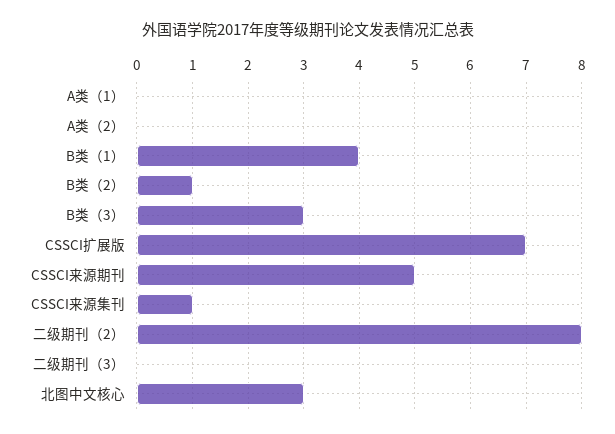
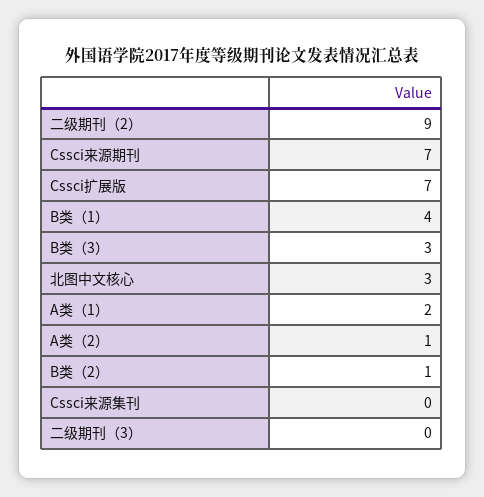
A类（1）: 0 -> 2
A类（2）: 0 -> 1
CSSCI来源期刊: 5 -> 7
CSSCI来源集刊: 1 -> 0
二级期刊（2）: 8 -> 9

